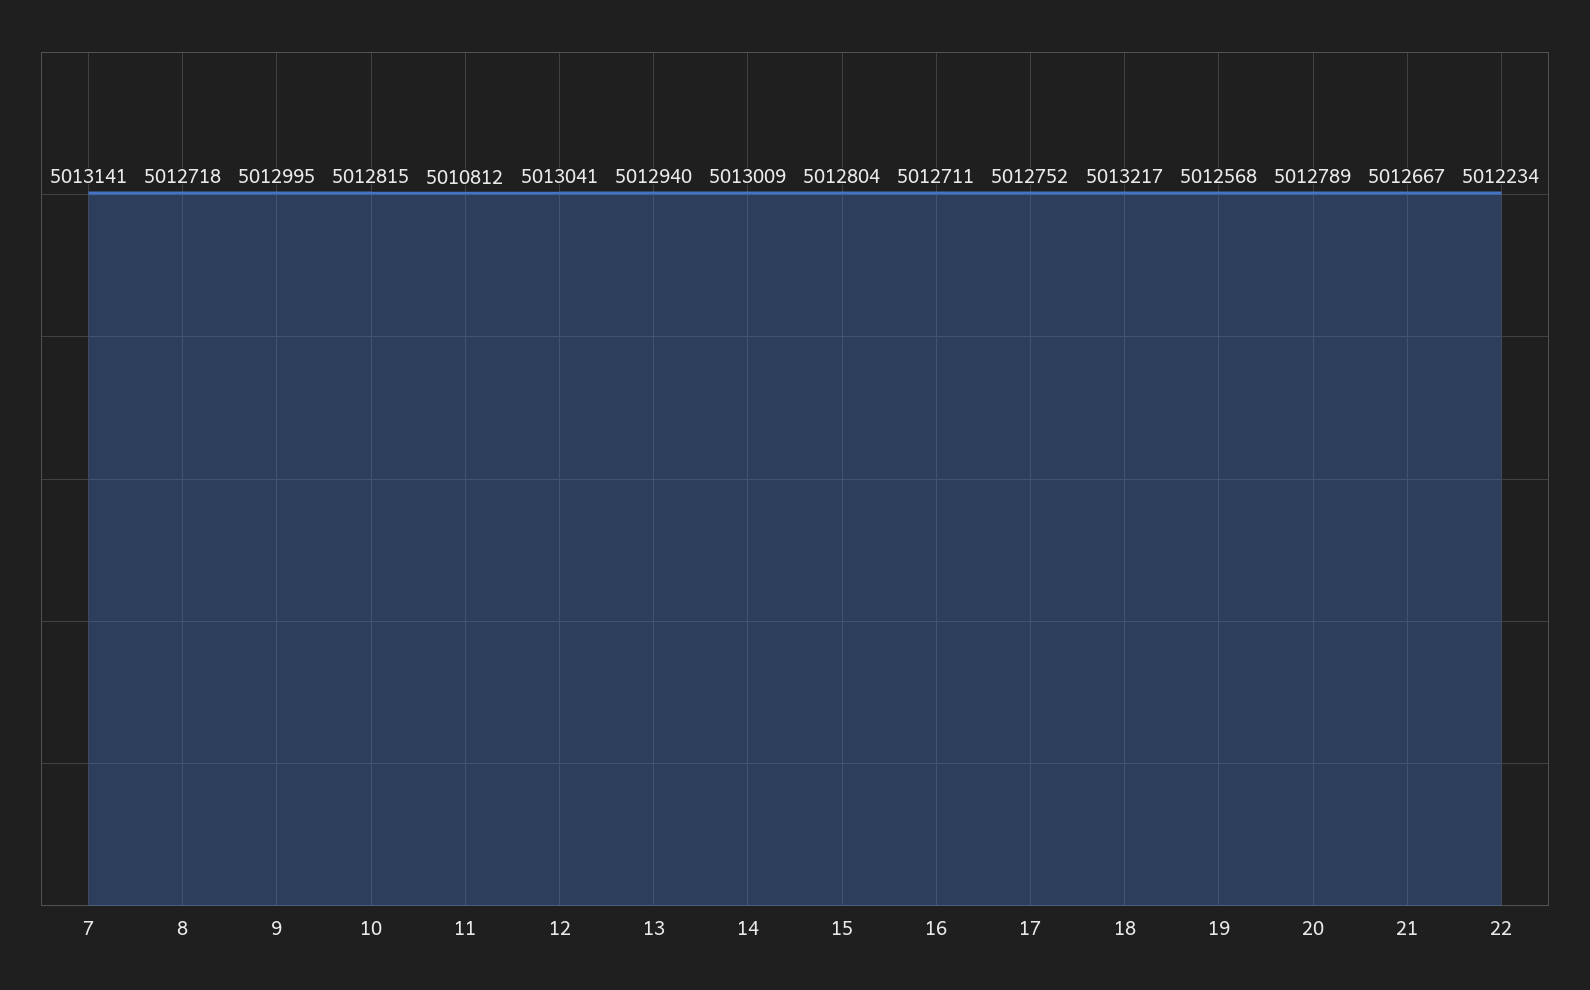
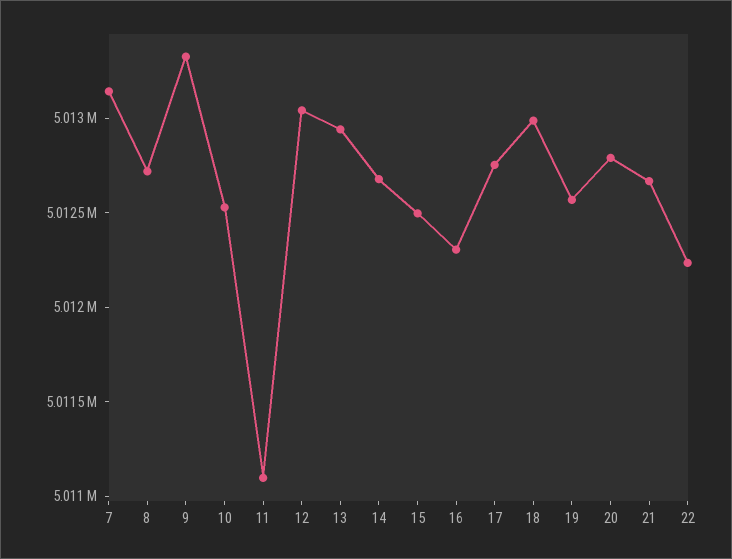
9: 5012995 -> 5013300
10: 5012815 -> 5012500
11: 5010812 -> 5011100
14: 5013009 -> 5012700
15: 5012804 -> 5012500
16: 5012711 -> 5012300
18: 5013217 -> 5013000

